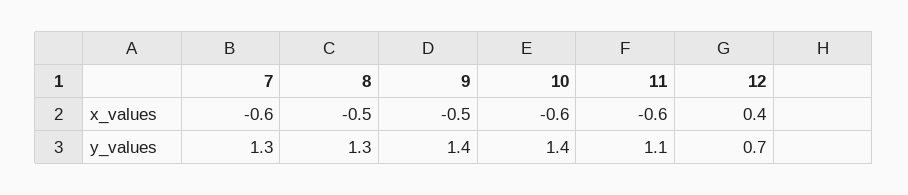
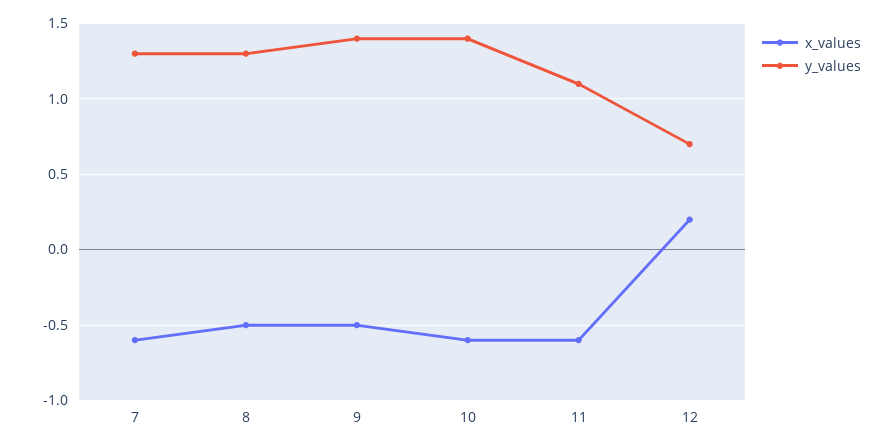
x_values, 12: 0.4 -> 0.2

